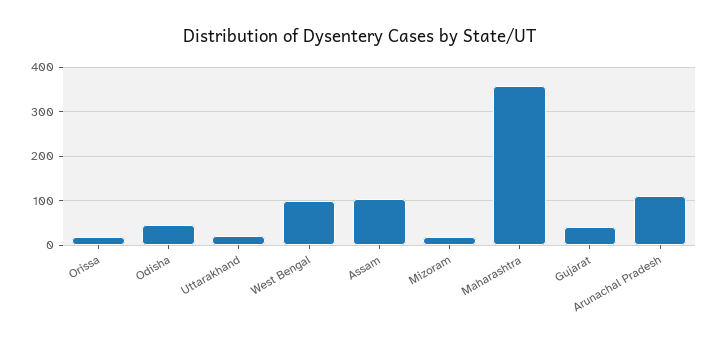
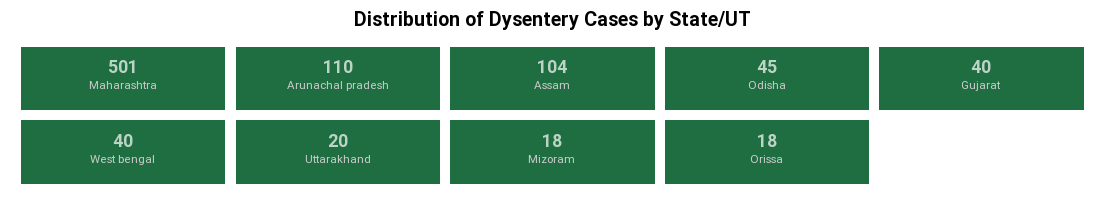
West Bengal: 100 -> 40
Maharashtra: 360 -> 501

